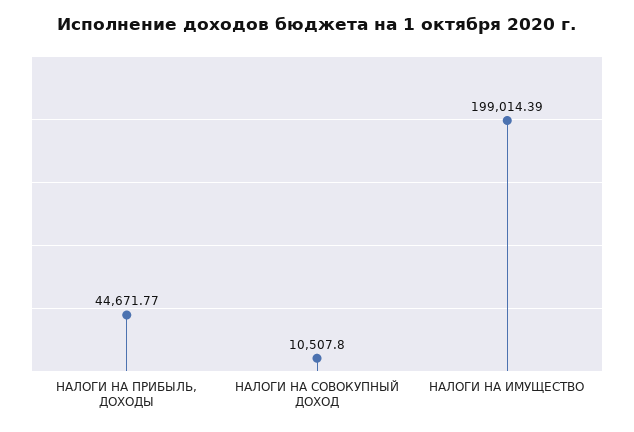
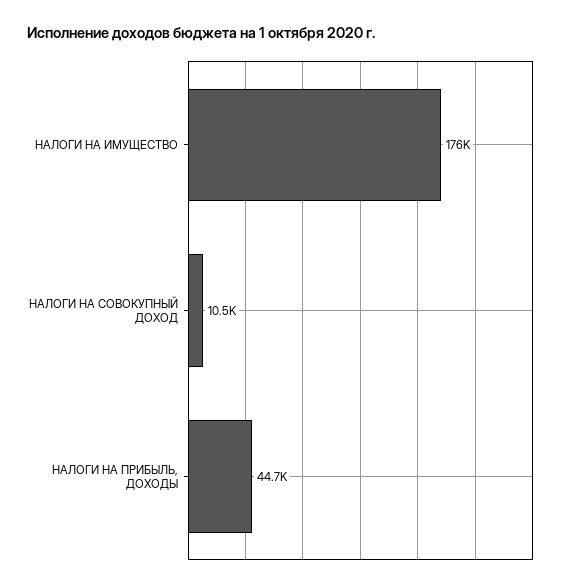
НАЛОГИ НА ИМУЩЕСТВО: 199014.39 -> 176000

